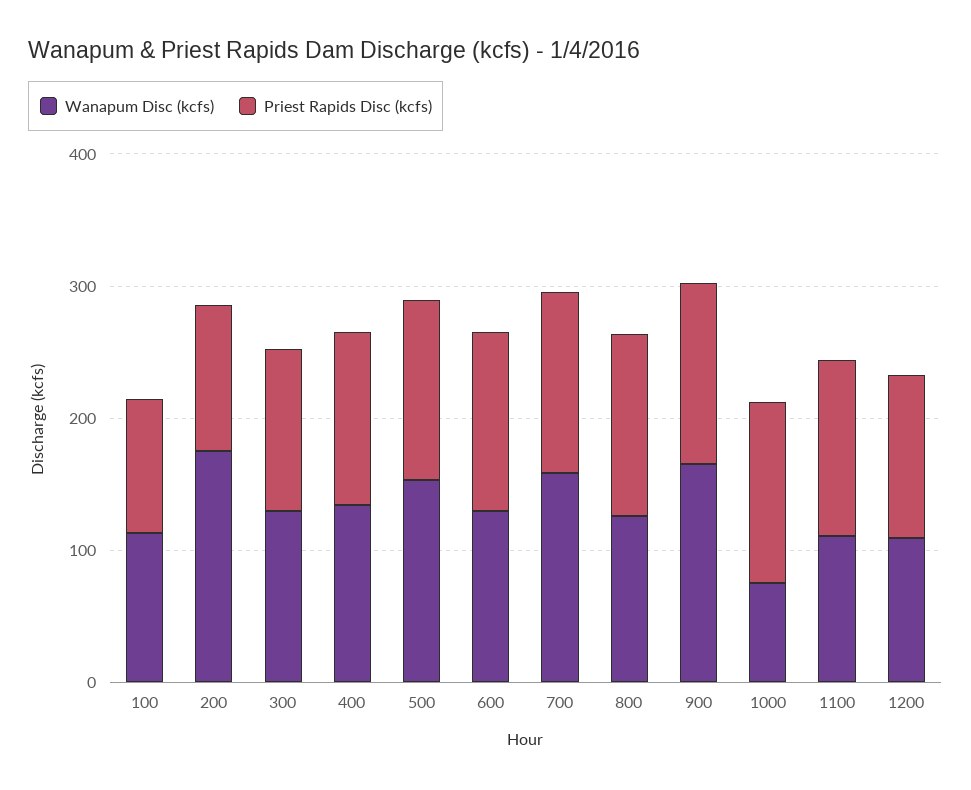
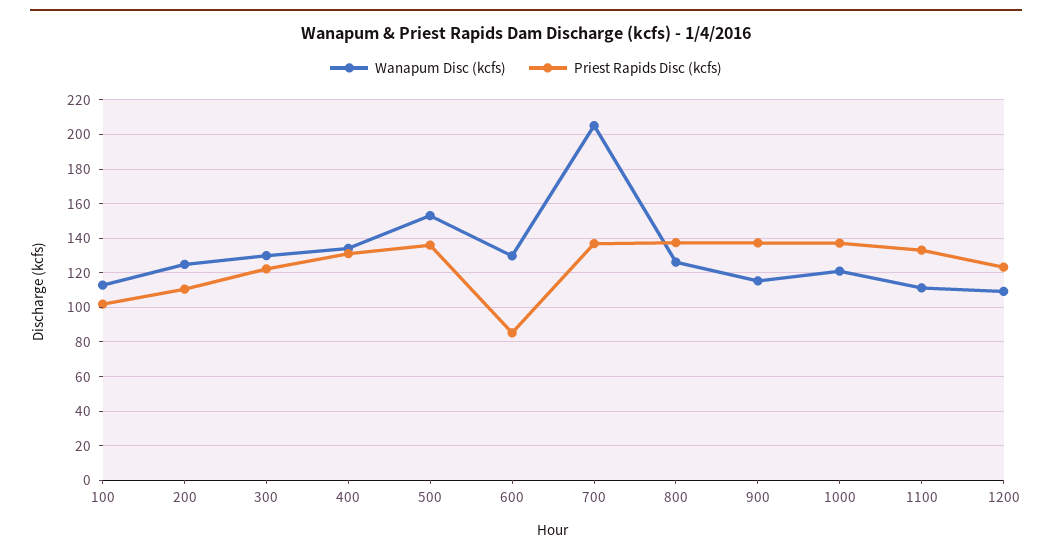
Wanapum Disc (kcfs), 200: 180 -> 125
Priest Rapids Disc (kcfs), 600: 140 -> 85
Wanapum Disc (kcfs), 700: 160 -> 205
Wanapum Disc (kcfs), 900: 160 -> 115
Wanapum Disc (kcfs), 1000: 80 -> 120

